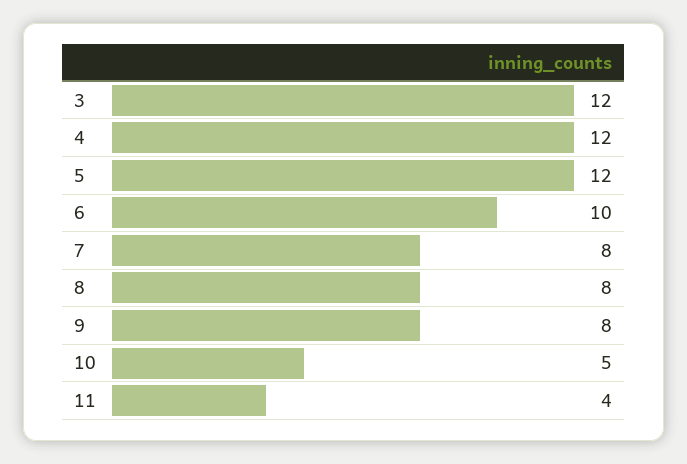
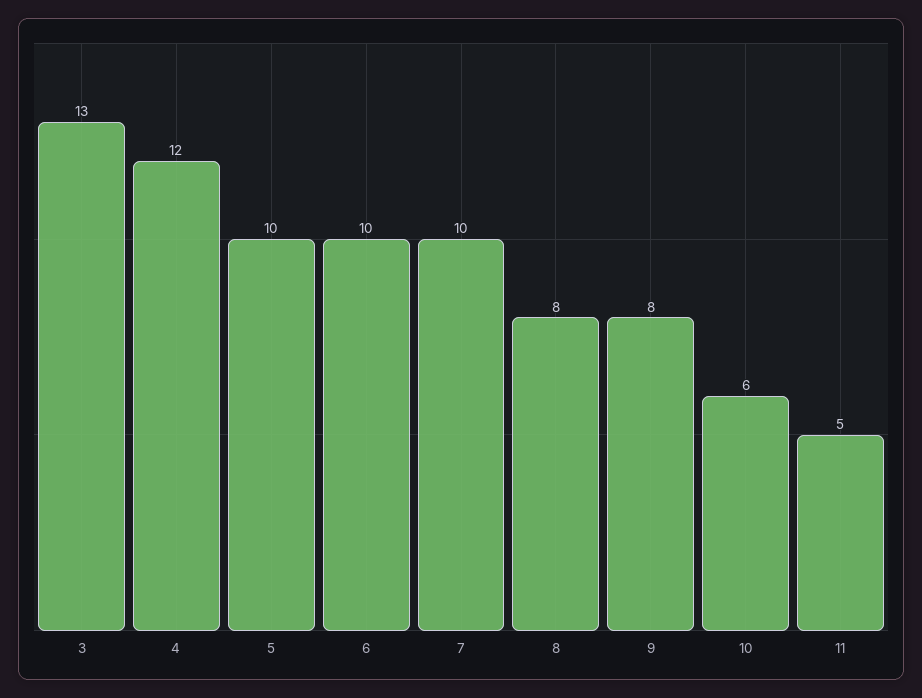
3: 12 -> 13
5: 12 -> 10
7: 8 -> 10
10: 5 -> 6
11: 4 -> 5

